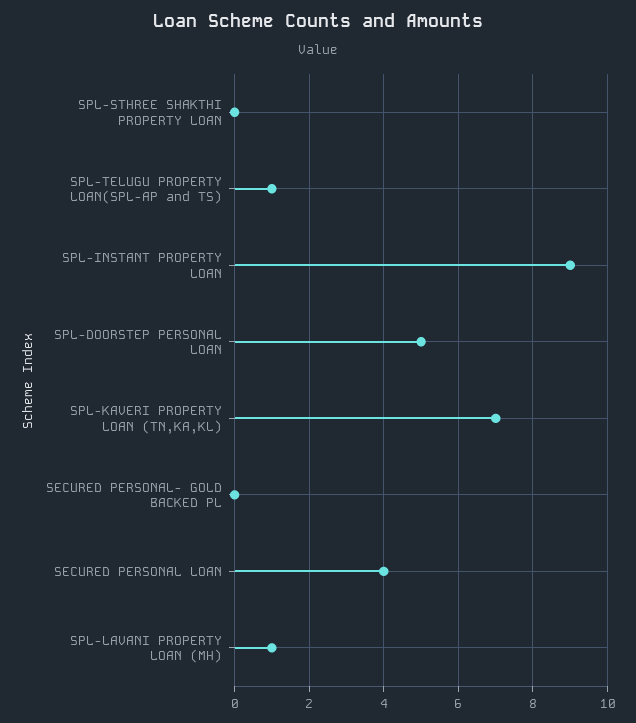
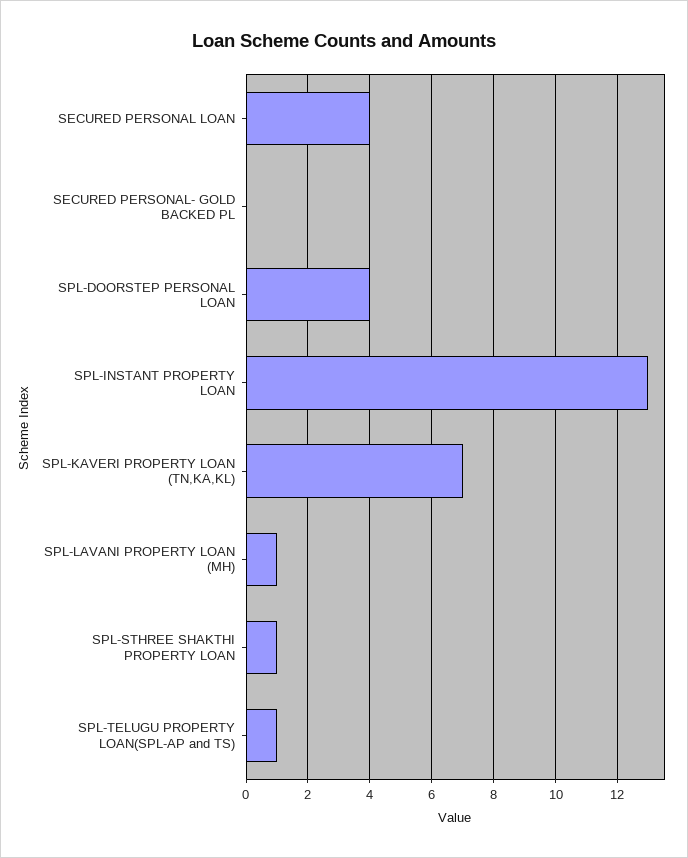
SPL-STHREE SHAKTHI PROPERTY LOAN: 0 -> 1
SPL-INSTANT PROPERTY LOAN: 9 -> 13
SPL-DOORSTEP PERSONAL LOAN: 5 -> 4

